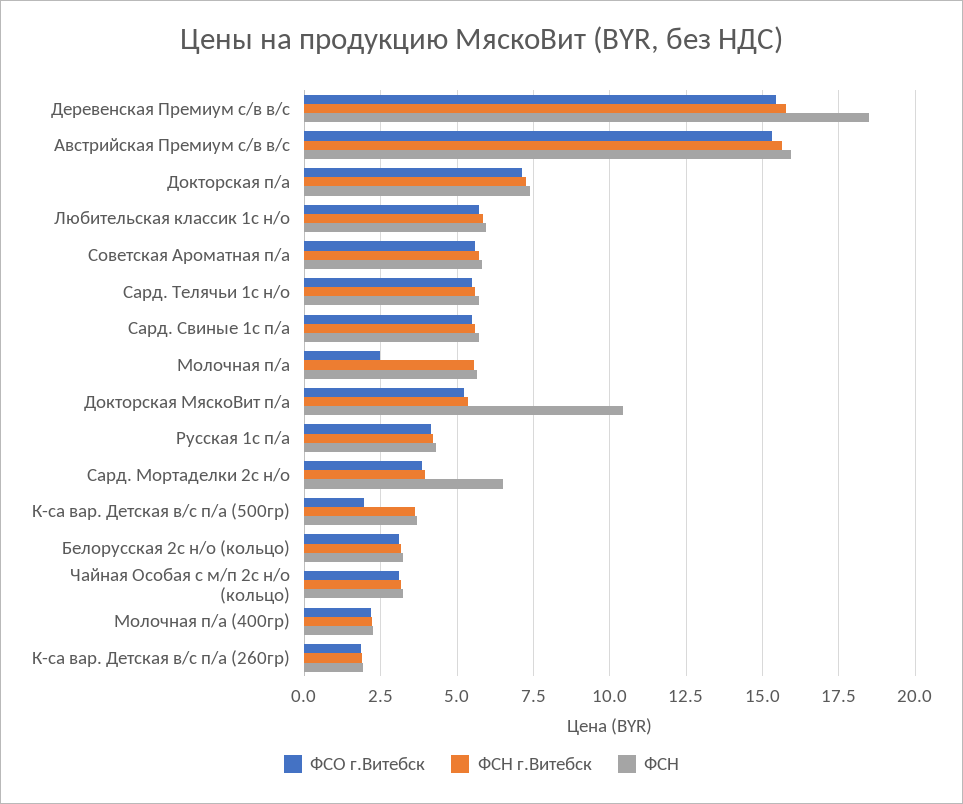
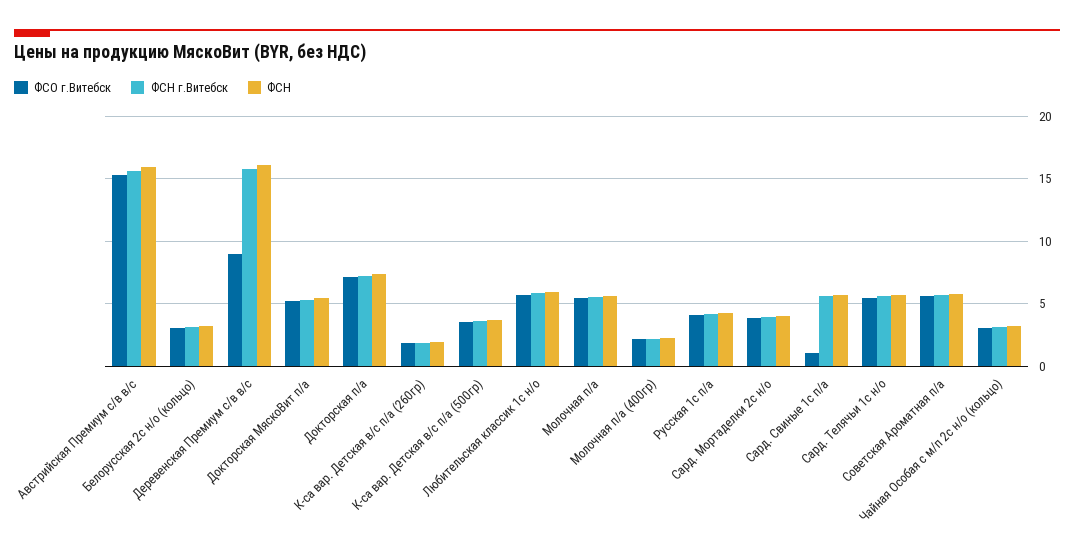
ФСО г.Витебск, Деревенская Премиум с/в в/с: 15.5 -> 9
ФСН, Деревенская Премиум с/в в/с: 18.5 -> 16
ФСО г.Витебск, Сард. Свиные 1с п/а: 5.5 -> 1
ФСО г.Витебск, Молочная п/а: 2.5 -> 5.5
ФСН, Докторская МяскоВит п/а: 10.5 -> 5.5
ФСН, Сард. Мортаделки 2с н/о: 6.5 -> 4
ФСО г.Витебск, К-са вар. Детская в/с п/а (500гр): 2 -> 3.5

